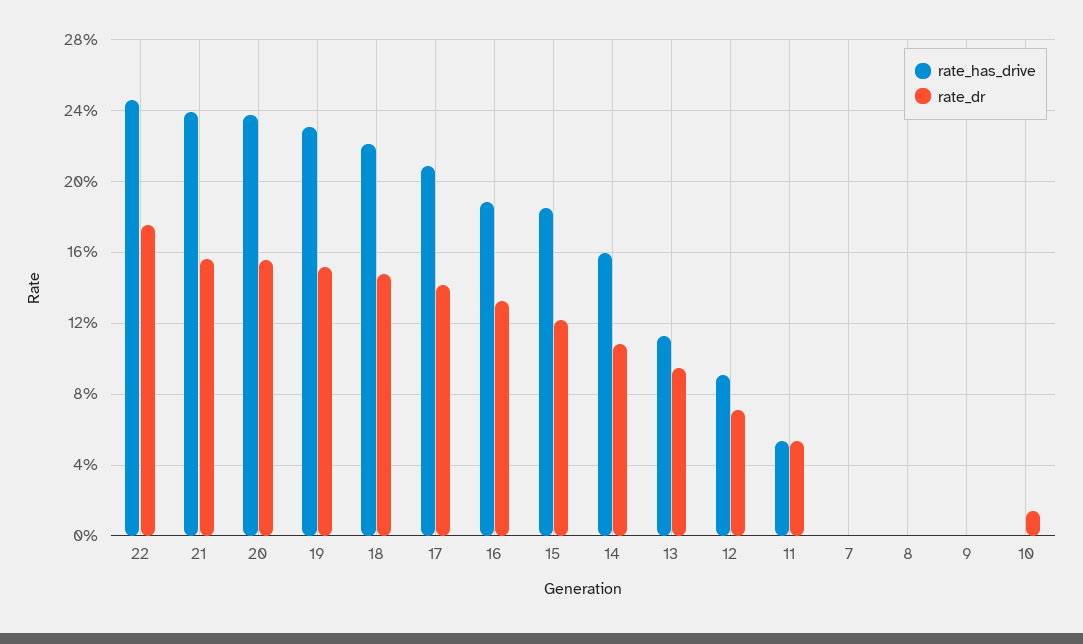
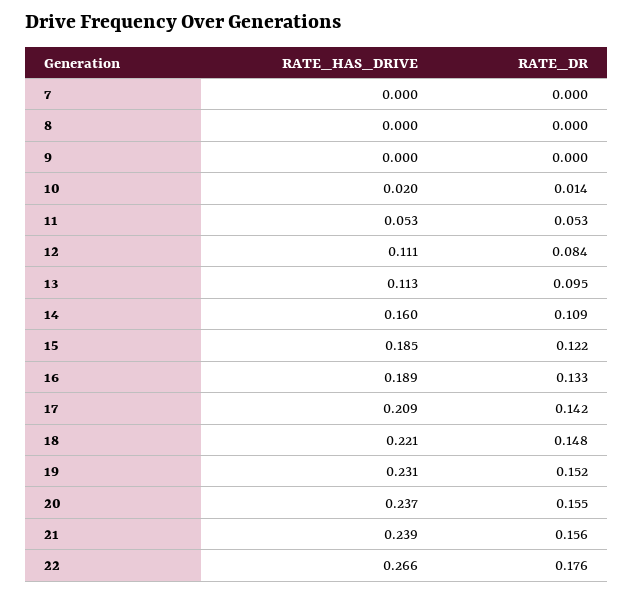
rate_has_drive, 22: 0.245 -> 0.266
rate_has_drive, 12: 0.09 -> 0.111
rate_dr, 12: 0.07 -> 0.084
rate_has_drive, 10: 0 -> 0.02

